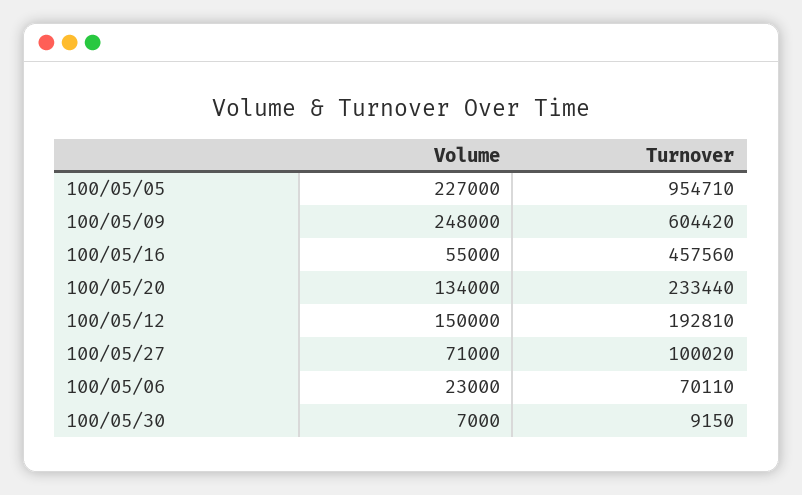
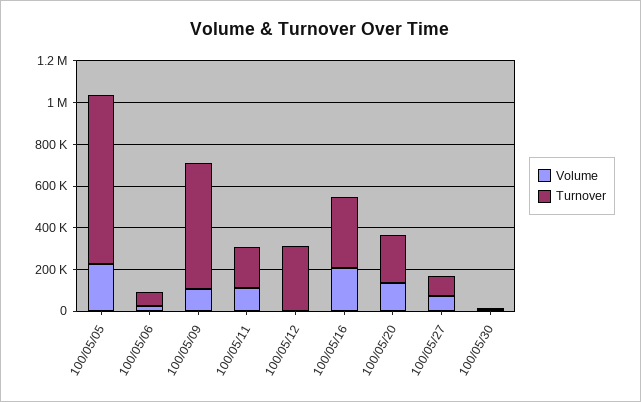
Turnover, 100/05/05: 954710 -> 800000
Volume, 100/05/09: 248000 -> 100000
Volume, 100/05/16: 55000 -> 200000
Turnover, 100/05/16: 457560 -> 350000
Volume, 100/05/12: 150000 -> 0
Turnover, 100/05/12: 192810 -> 300000
Volume, 100/05/11: none -> 100000
Turnover, 100/05/11: none -> 200000

